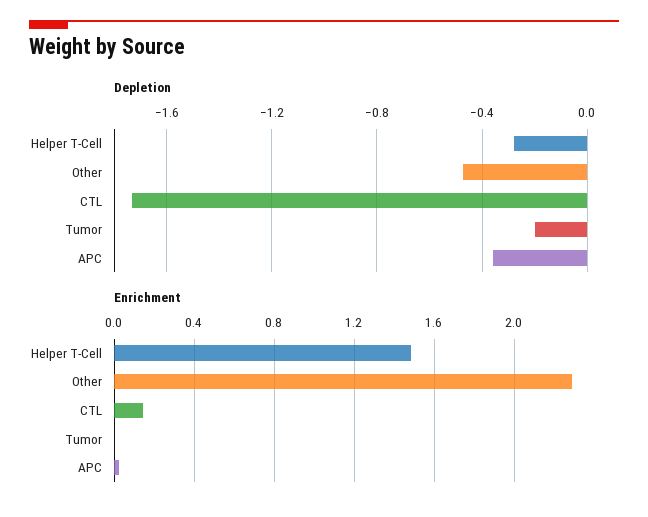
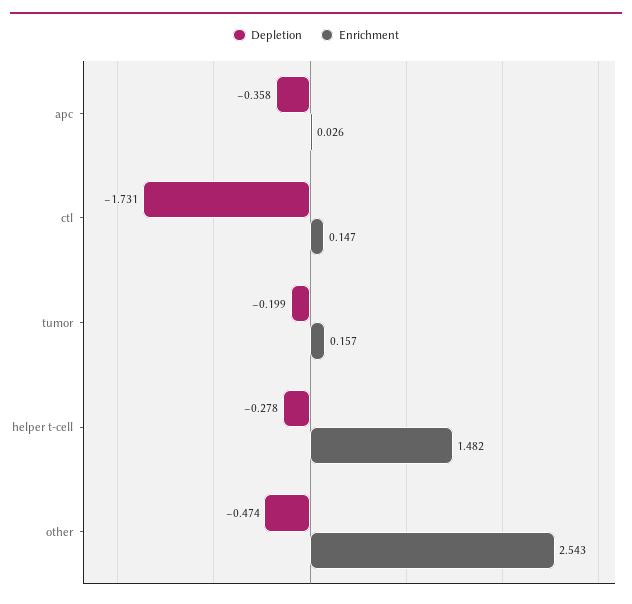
Enrichment, Other: 2.3 -> 2.543
Enrichment, Tumor: 0 -> 0.157

